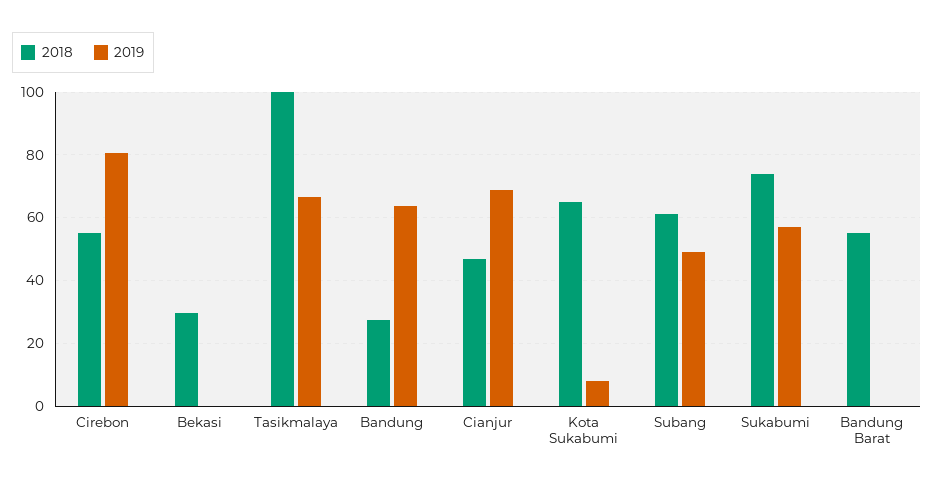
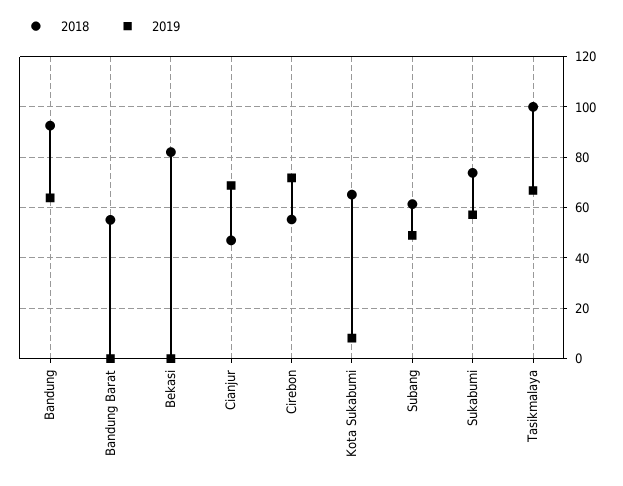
2019, Cirebon: 80 -> 72.5
2018, Bekasi: 30 -> 82.5
2018, Bandung: 28 -> 92.5

